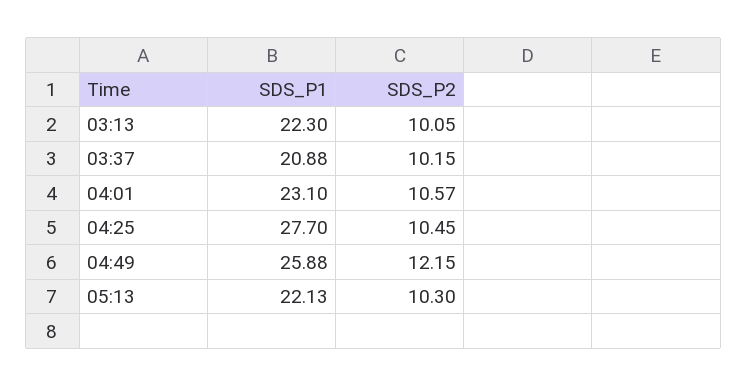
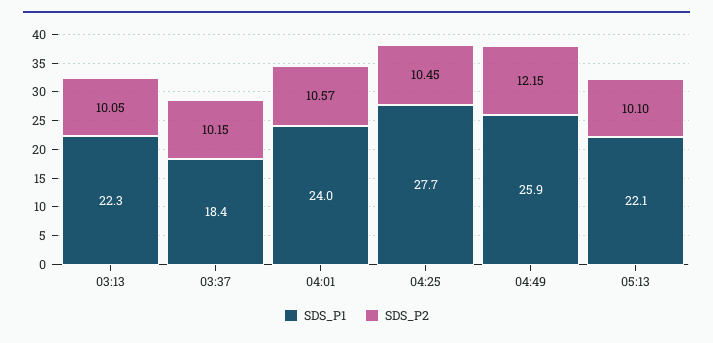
SDS_P1, 03:37: 20.88 -> 18.4
SDS_P1, 04:01: 23.1 -> 24
SDS_P2, 05:13: 10.3 -> 10.1

